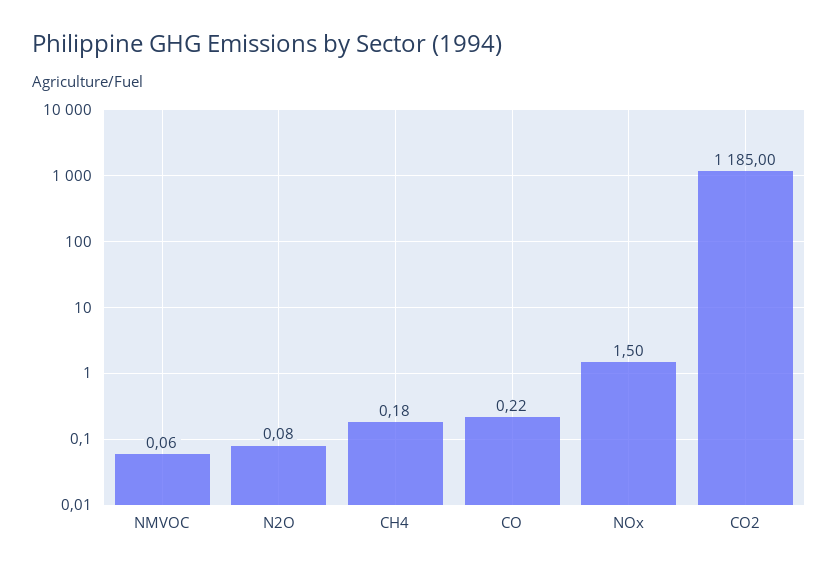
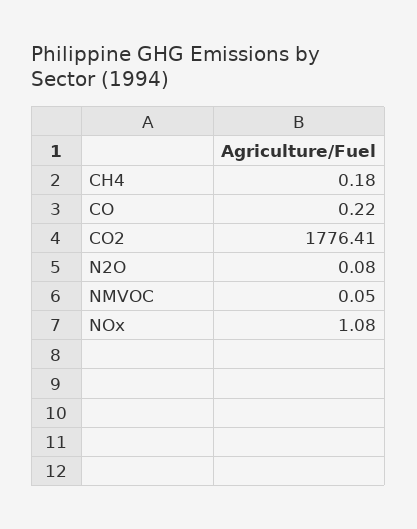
NMVOC: 0.06 -> 0.05
NOx: 1.5 -> 1.08
CO2: 1185 -> 1776.41

